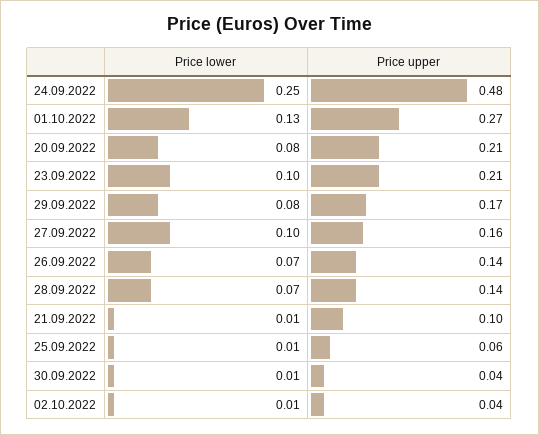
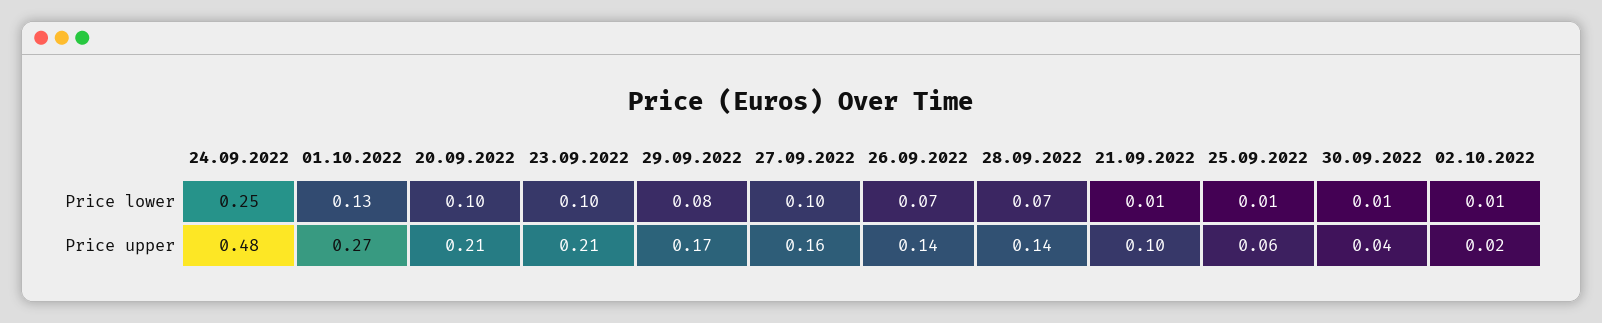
Price lower, 20.09.2022: 0.08 -> 0.1
Price upper, 02.10.2022: 0.04 -> 0.02

